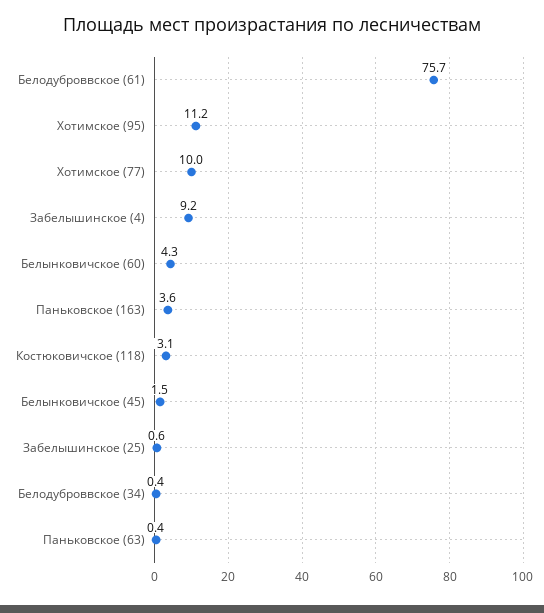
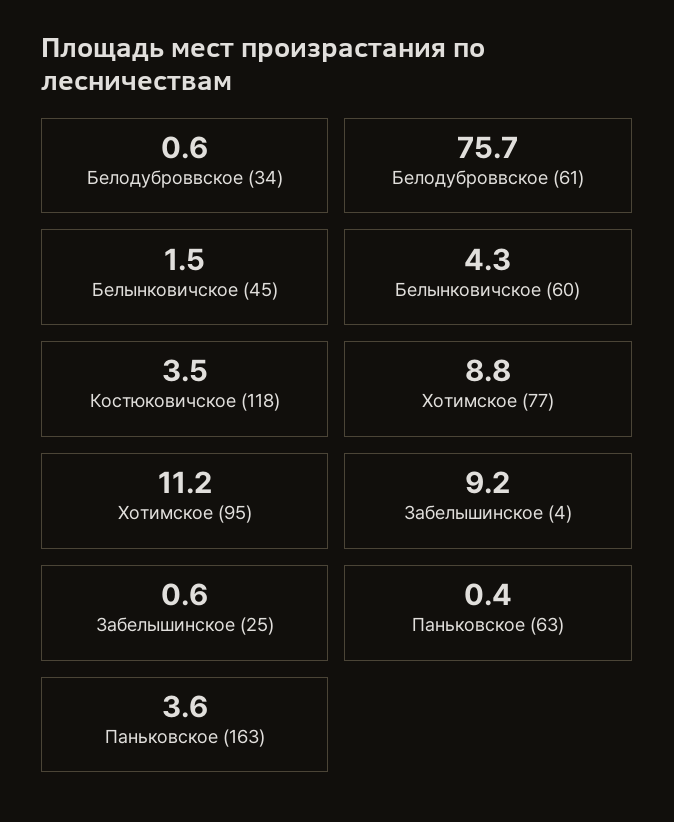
Хотимское (77): 10 -> 8.8
Костюковичское (118): 3.1 -> 3.5
Белодуброввское (34): 0.4 -> 0.6

